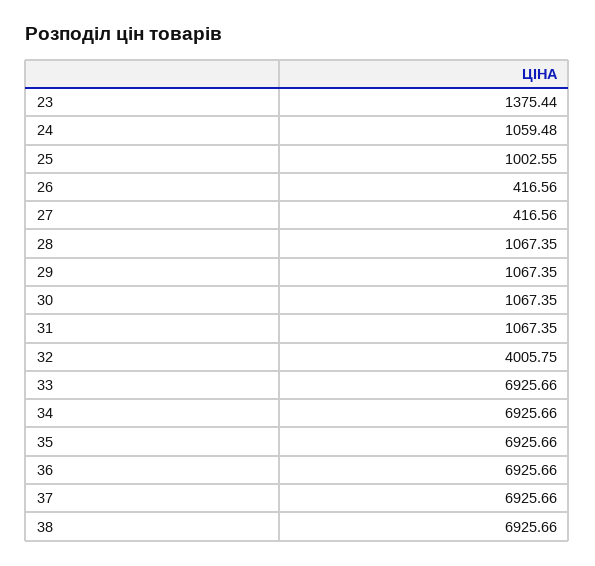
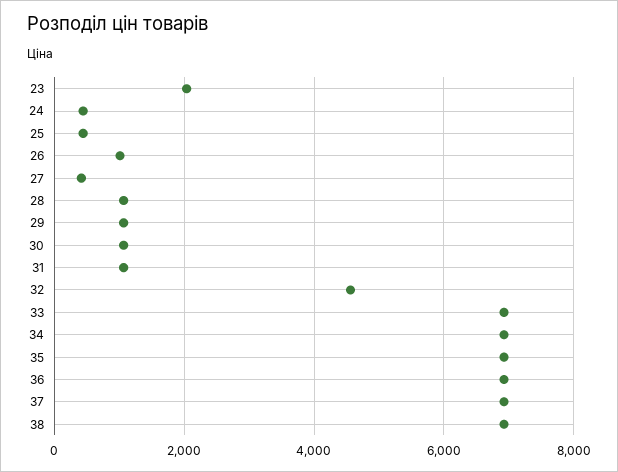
23: 1375.44 -> 2000
24: 1059.48 -> 400
25: 1002.55 -> 400
26: 416.56 -> 1000
32: 4005.75 -> 4600

